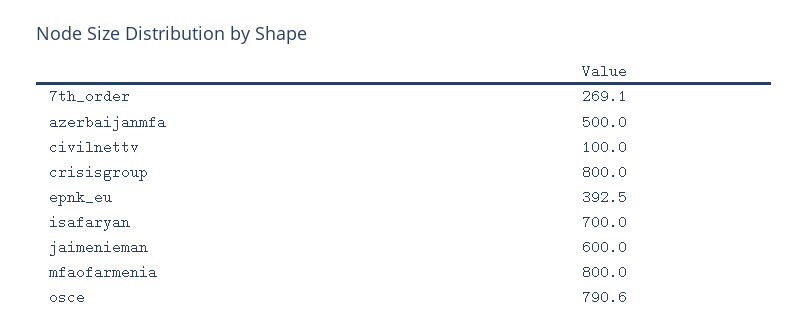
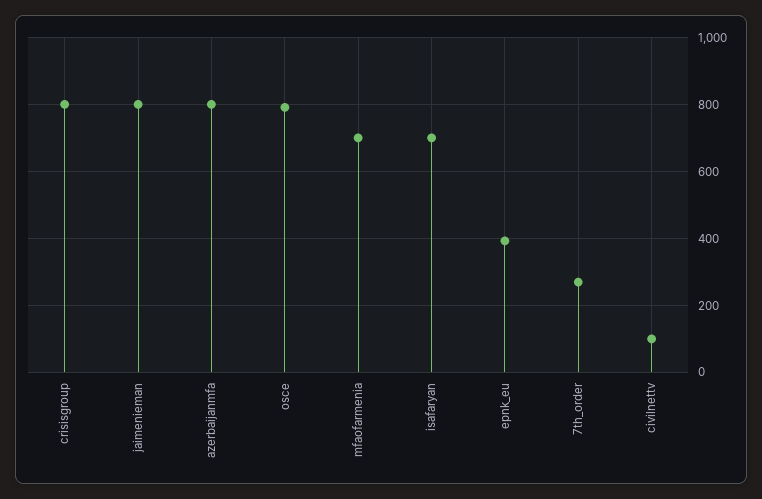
azerbaijanmfa: 500 -> 800
jaimenieman: 600 -> 800
mfaofarmenia: 800 -> 700

